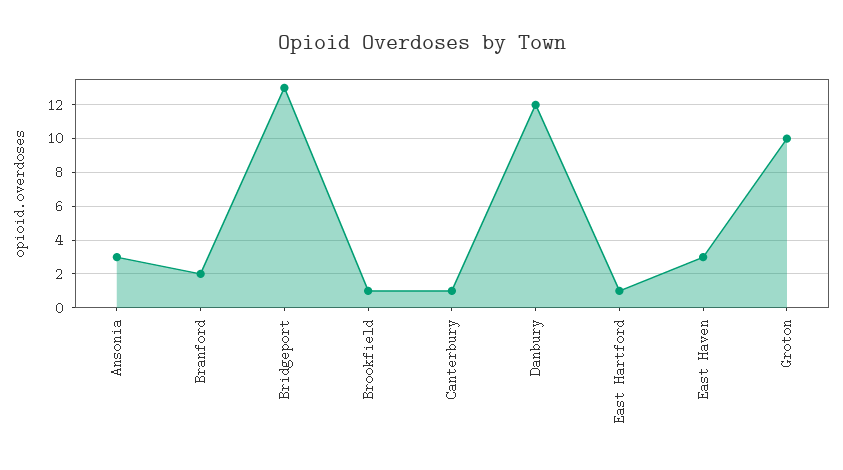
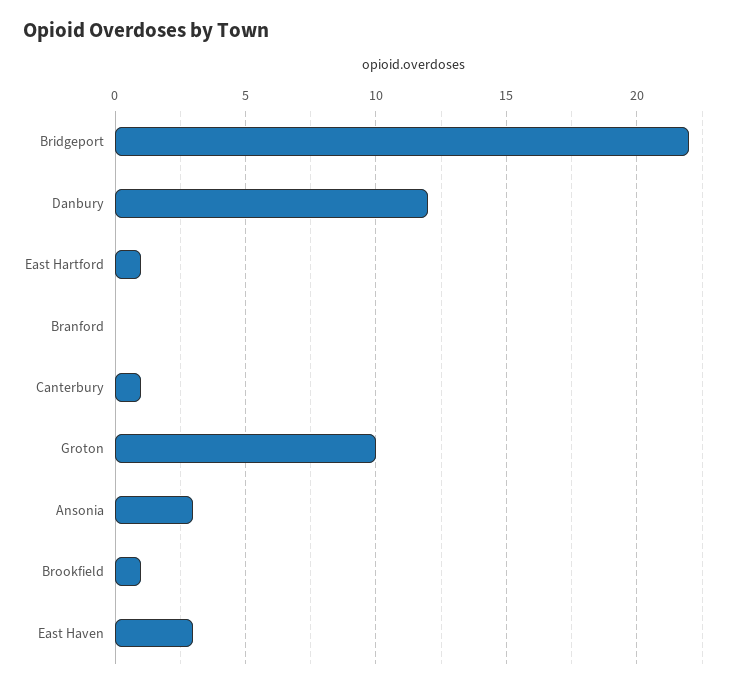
Branford: 2 -> 0
Bridgeport: 13 -> 22

